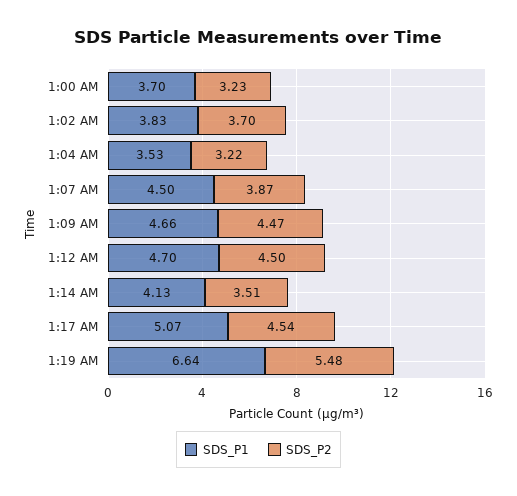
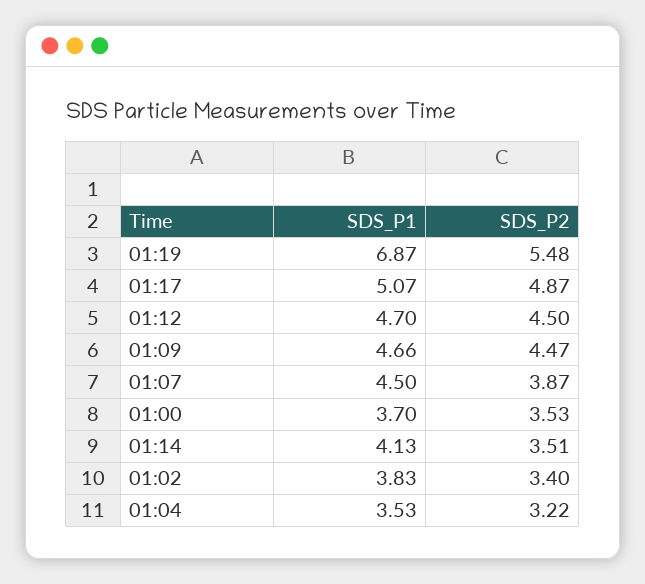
SDS_P2, 1:00 AM: 3.23 -> 3.53
SDS_P2, 1:02 AM: 3.7 -> 3.4
SDS_P2, 1:17 AM: 4.54 -> 4.87
SDS_P1, 1:19 AM: 6.64 -> 6.87

